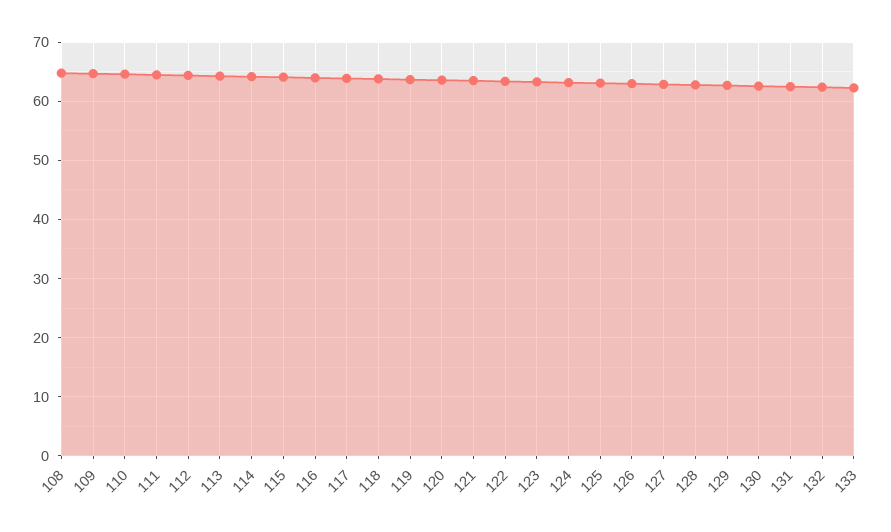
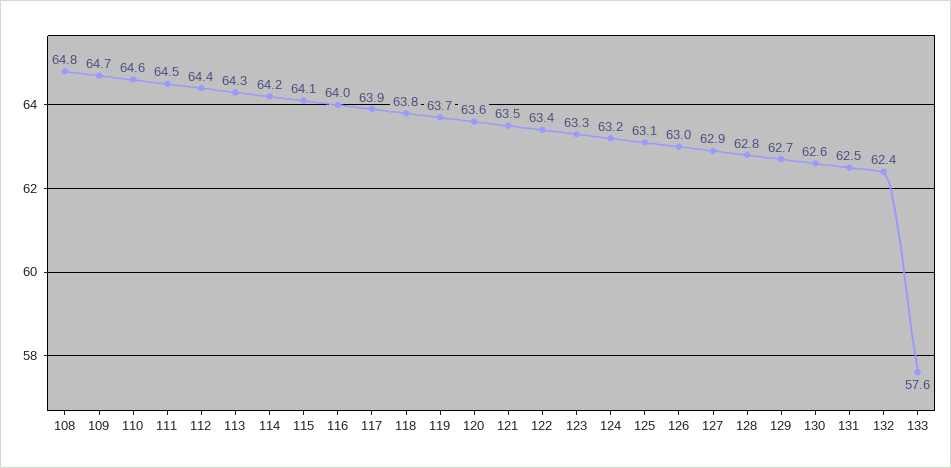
133: 62 -> 57.6

